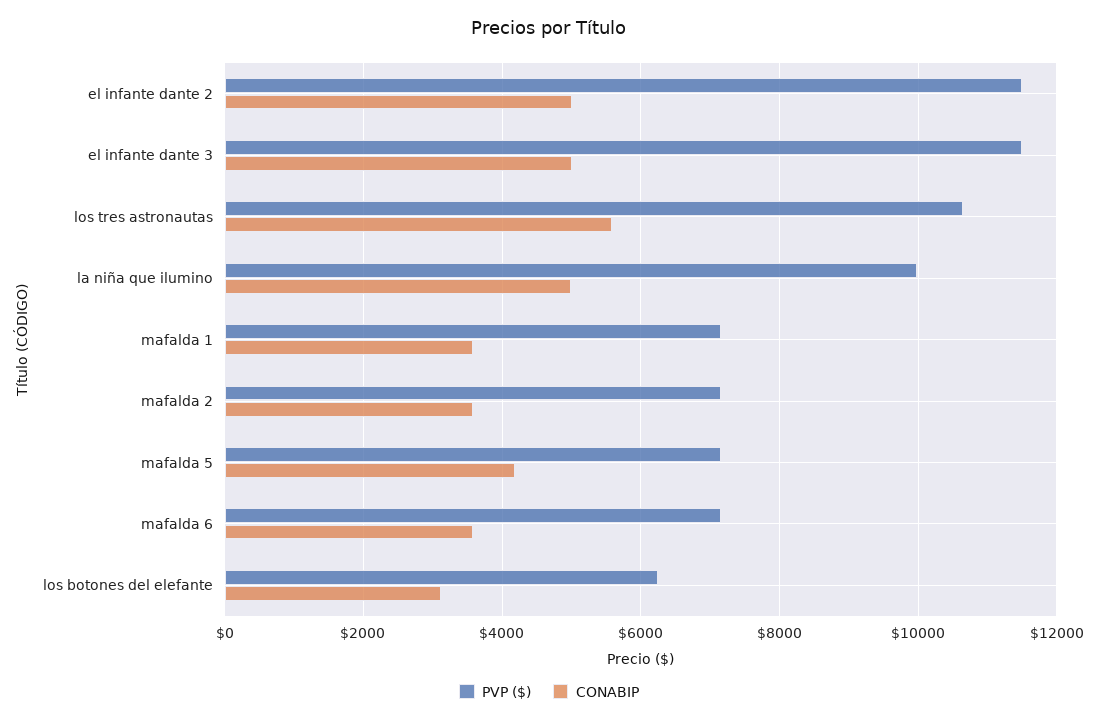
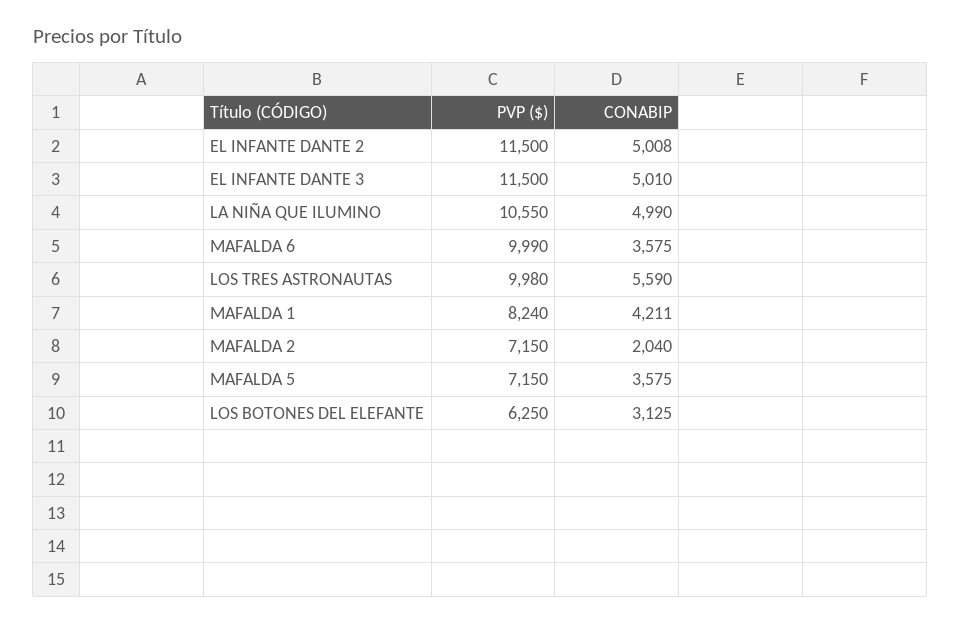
PVP ($), los tres astronautas: 10600 -> 9980
PVP ($), la niña que ilumino: 10000 -> 10550
PVP ($), mafalda 1: 7200 -> 8240
CONABIP, mafalda 1: 3600 -> 4211
CONABIP, mafalda 2: 3600 -> 2040
CONABIP, mafalda 5: 4200 -> 3575
PVP ($), mafalda 6: 7200 -> 9990

